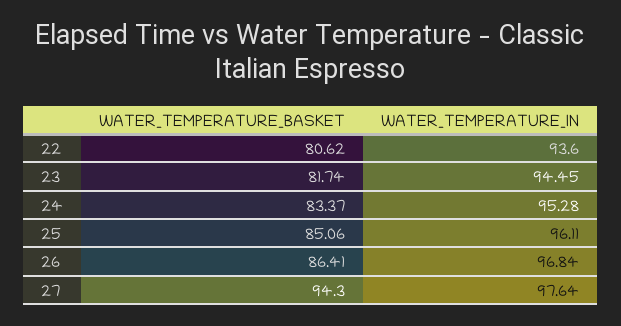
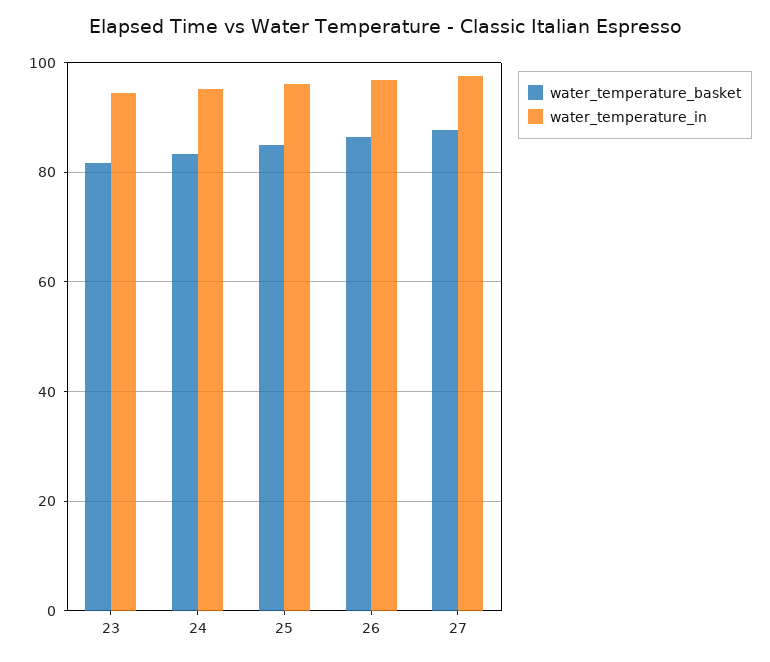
WATER_TEMPERATURE_BASKET, 22: 80.62 -> none
WATER_TEMPERATURE_IN, 22: 93.6 -> none
WATER_TEMPERATURE_BASKET, 27: 94.3 -> 88

